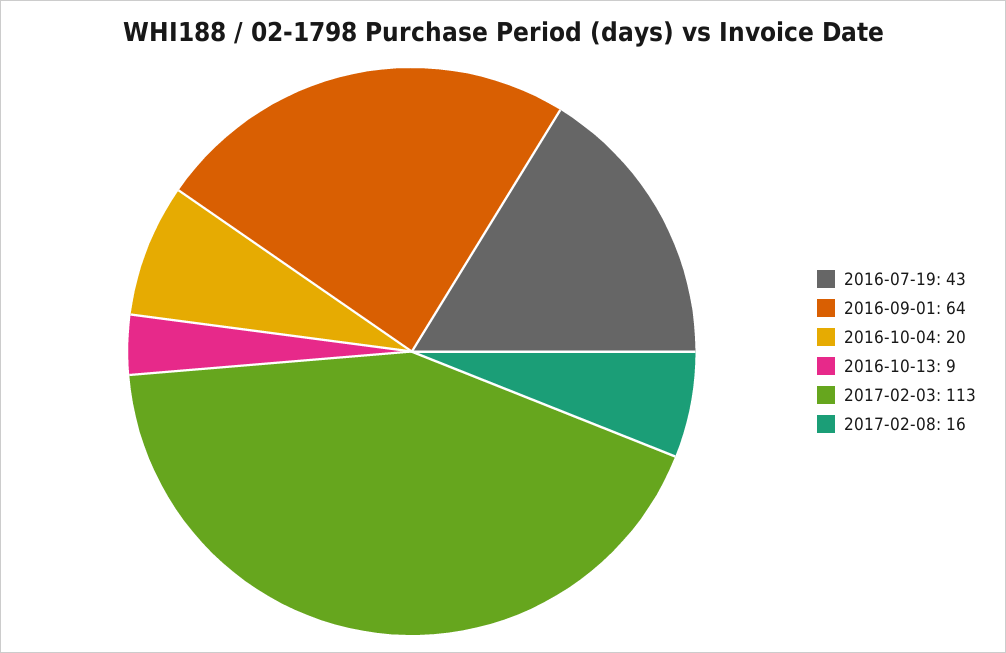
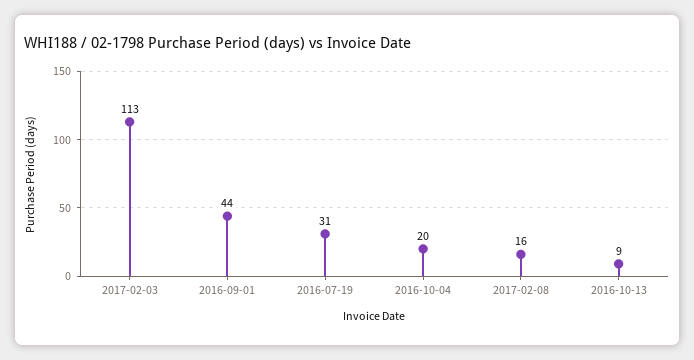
2016-07-19: 43 -> 31
2016-09-01: 64 -> 44

